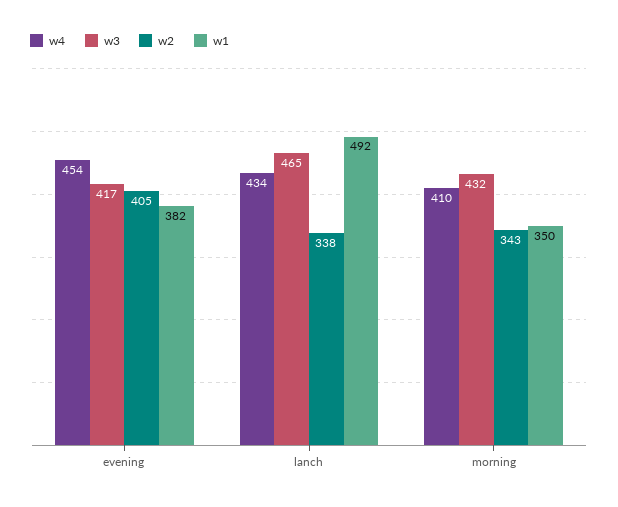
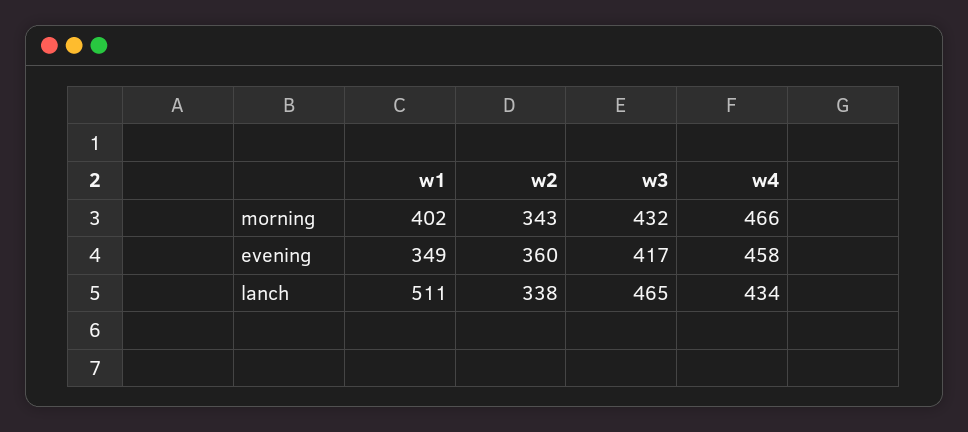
w4, evening: 454 -> 458
w2, evening: 405 -> 360
w1, evening: 382 -> 349
w1, lanch: 492 -> 511
w4, morning: 410 -> 466
w1, morning: 350 -> 402

